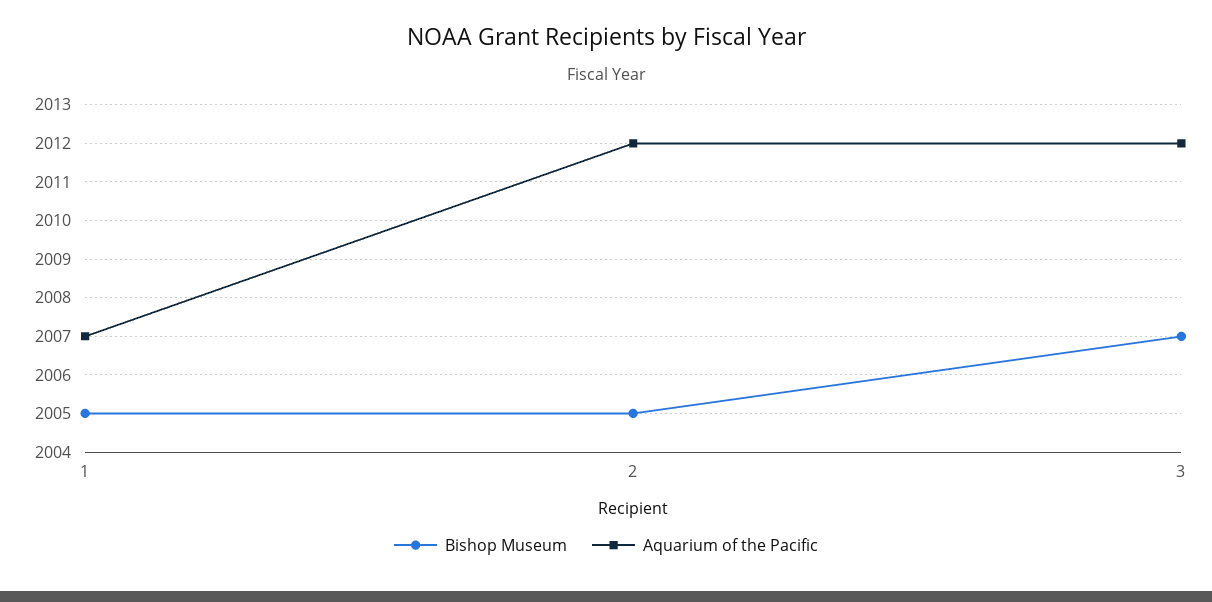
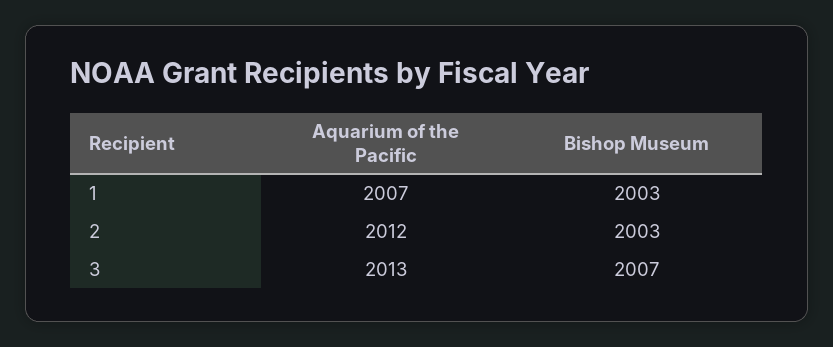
Bishop Museum, 1: 2005 -> 2003
Bishop Museum, 2: 2005 -> 2003
Aquarium of the Pacific, 3: 2012 -> 2013

